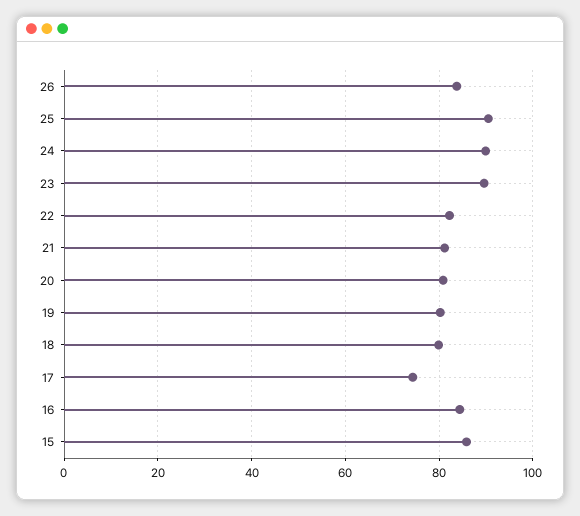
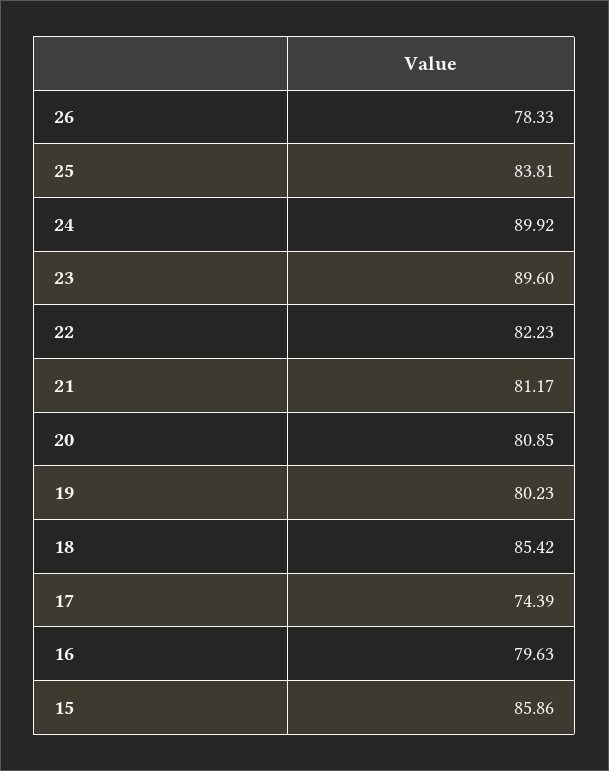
26: 84 -> 78.33
25: 90 -> 83.81
18: 80 -> 85.42
16: 84 -> 79.63

